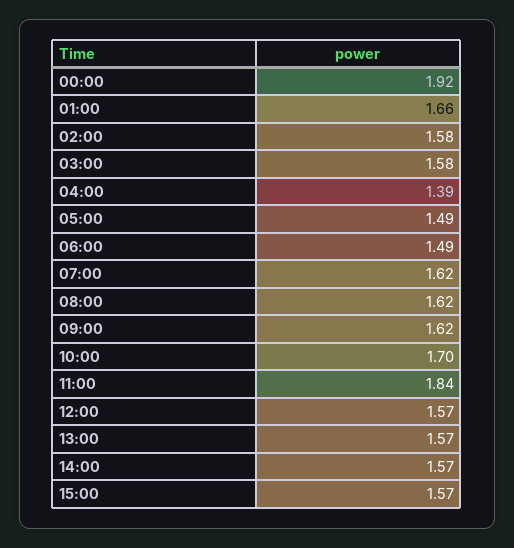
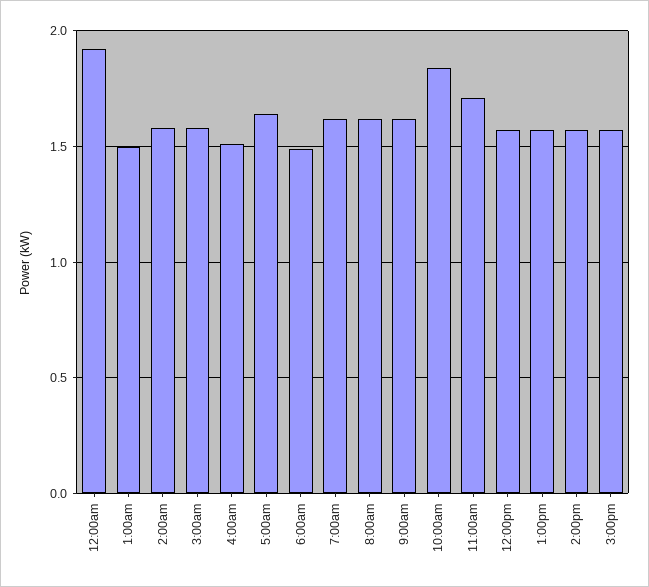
01:00: 1.66 -> 1.5
04:00: 1.39 -> 1.5
05:00: 1.49 -> 1.65
10:00: 1.7 -> 1.85
11:00: 1.84 -> 1.7

